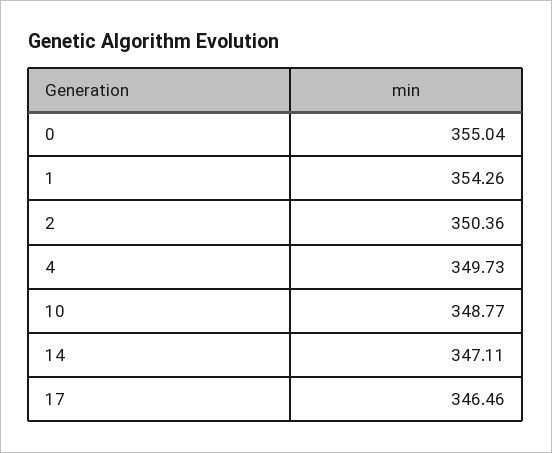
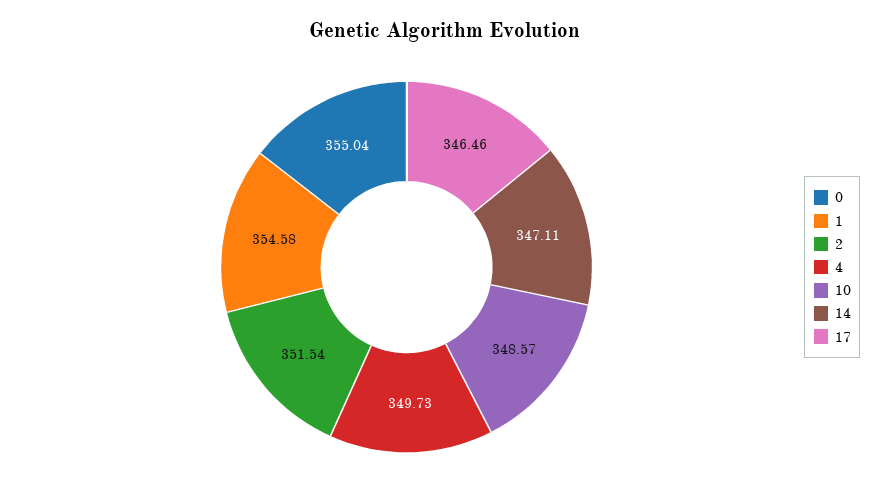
1: 354.26 -> 354.58
2: 350.36 -> 351.54
10: 348.77 -> 348.57

